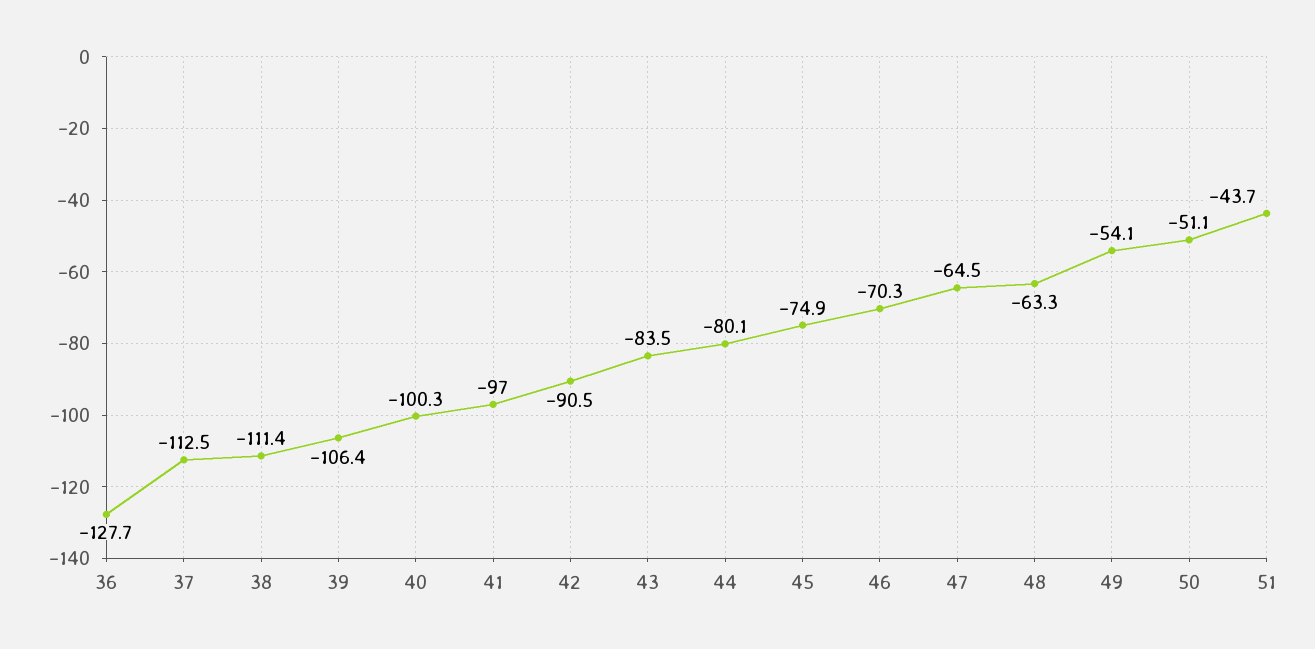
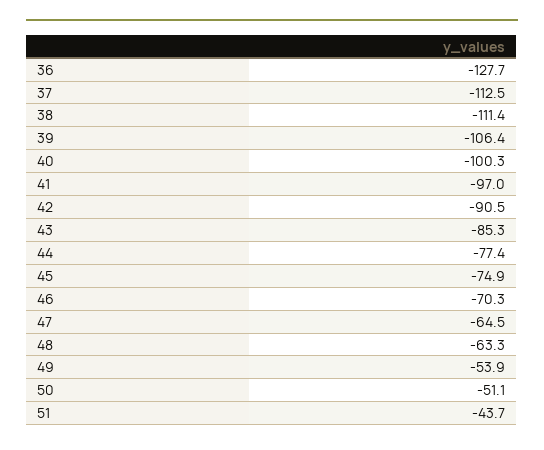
43: -83.5 -> -85.3
44: -80.1 -> -77.4
49: -54.1 -> -53.9

